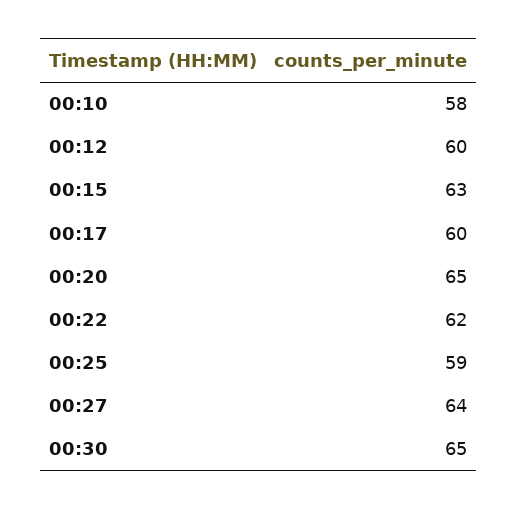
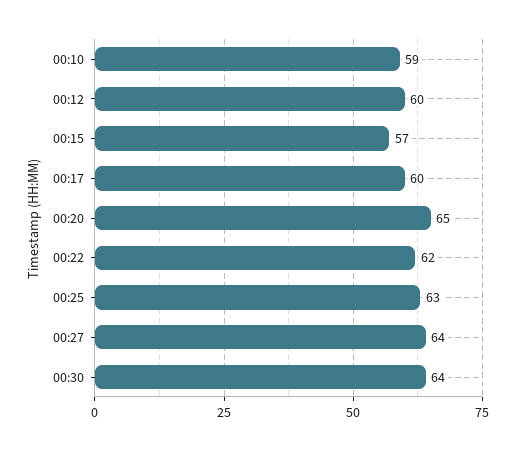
00:10: 58 -> 59
00:15: 63 -> 57
00:25: 59 -> 63
00:30: 65 -> 64

